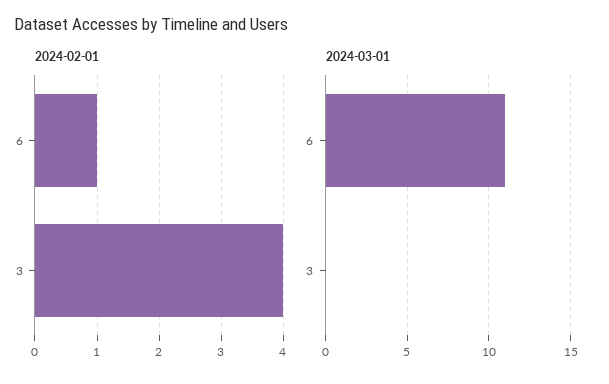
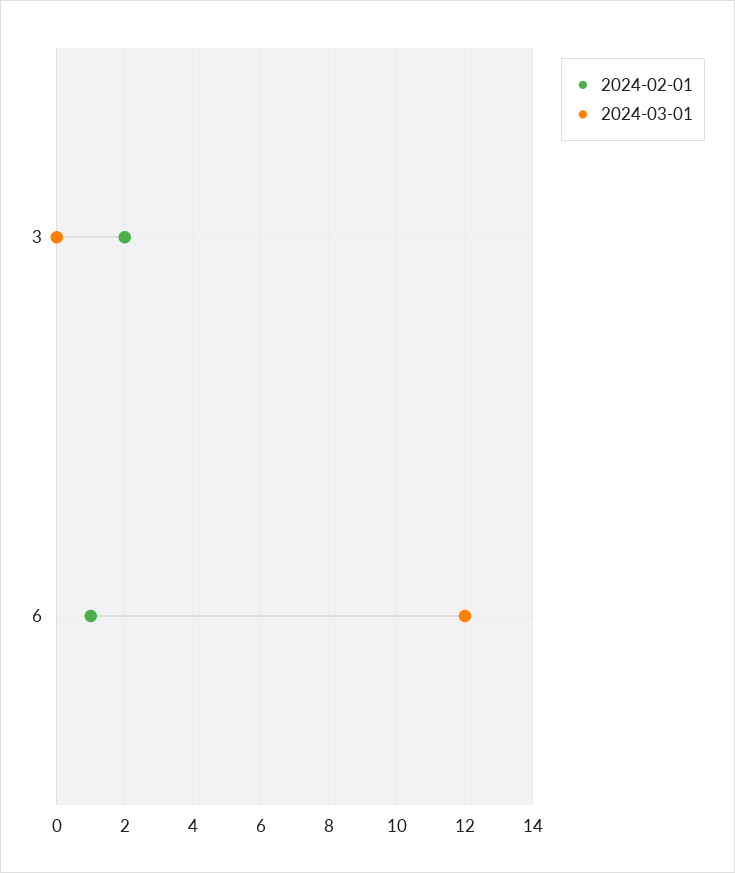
2024-02-01, 3: 4 -> 2
2024-03-01, 6: 11 -> 12

